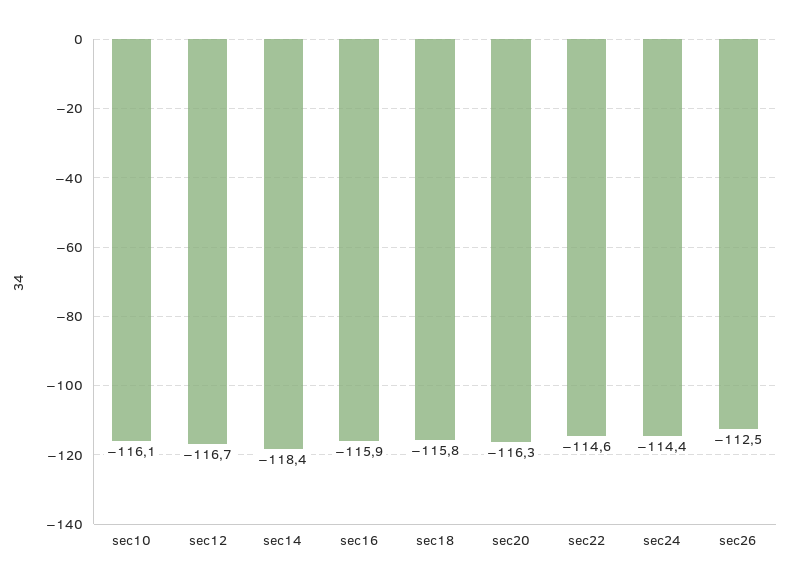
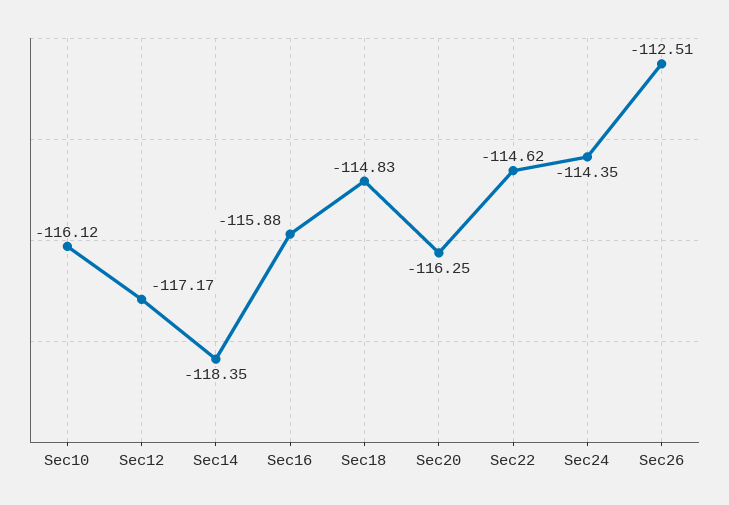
sec12: -116.7 -> -117.17
sec18: -115.8 -> -114.83

